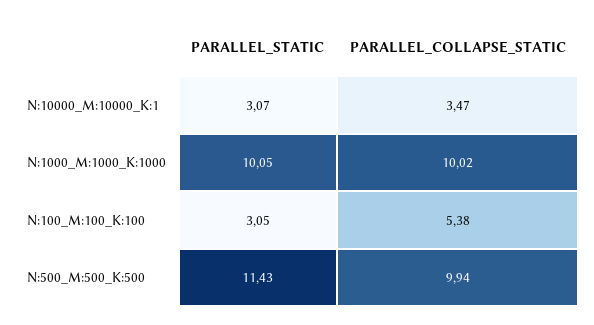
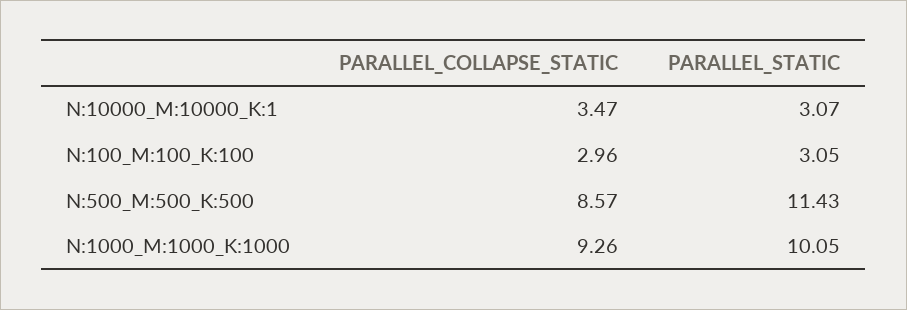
PARALLEL_COLLAPSE_STATIC, N:1000_M:1000_K:1000: 10.02 -> 9.26
PARALLEL_COLLAPSE_STATIC, N:100_M:100_K:100: 5.38 -> 2.96
PARALLEL_COLLAPSE_STATIC, N:500_M:500_K:500: 9.94 -> 8.57

